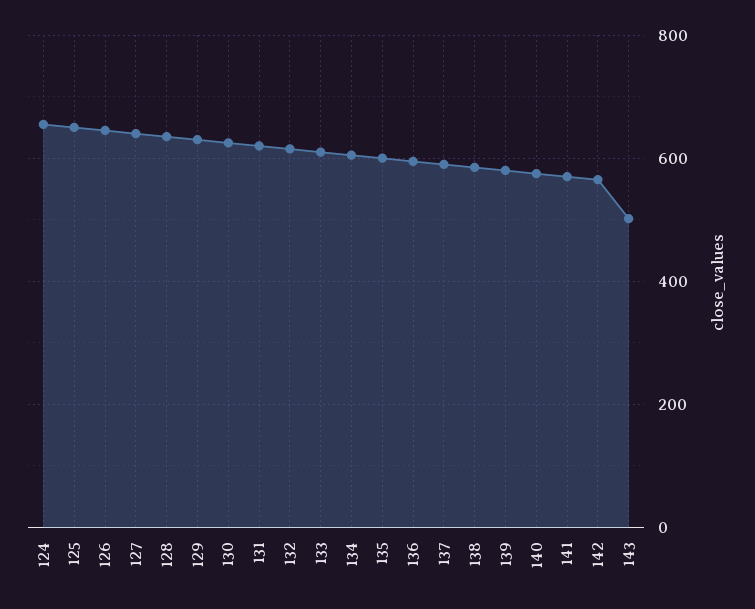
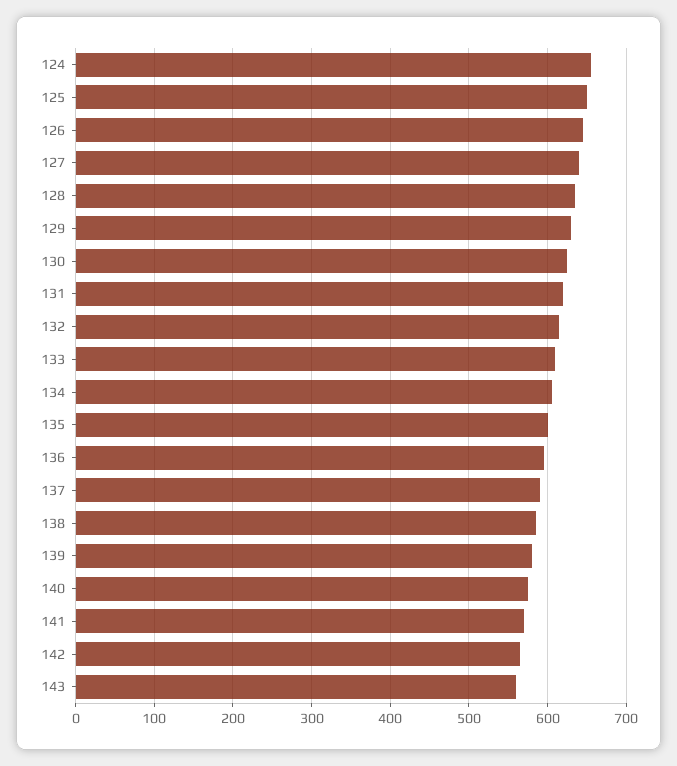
143: 500 -> 560

